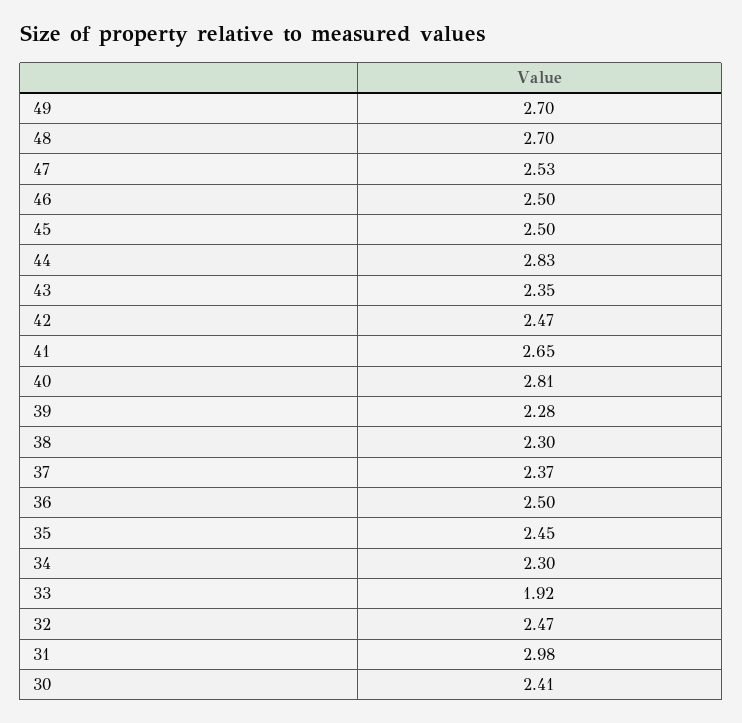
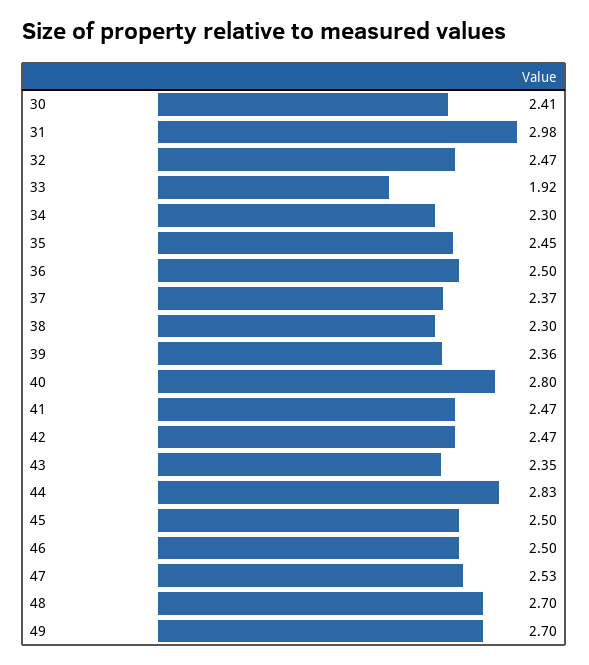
41: 2.65 -> 2.47
40: 2.81 -> 2.8
39: 2.28 -> 2.36

